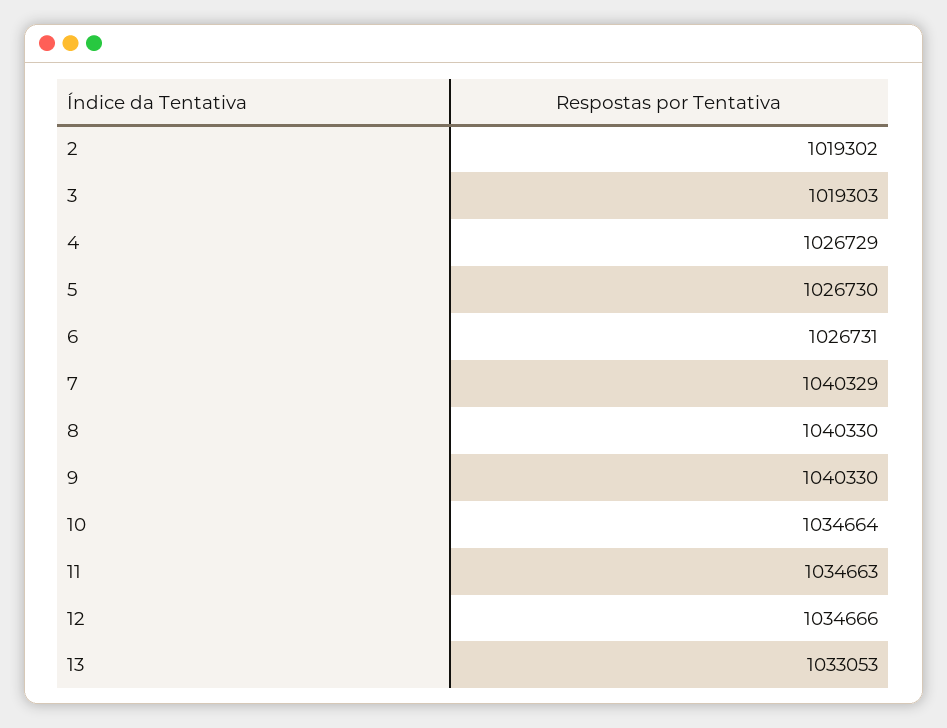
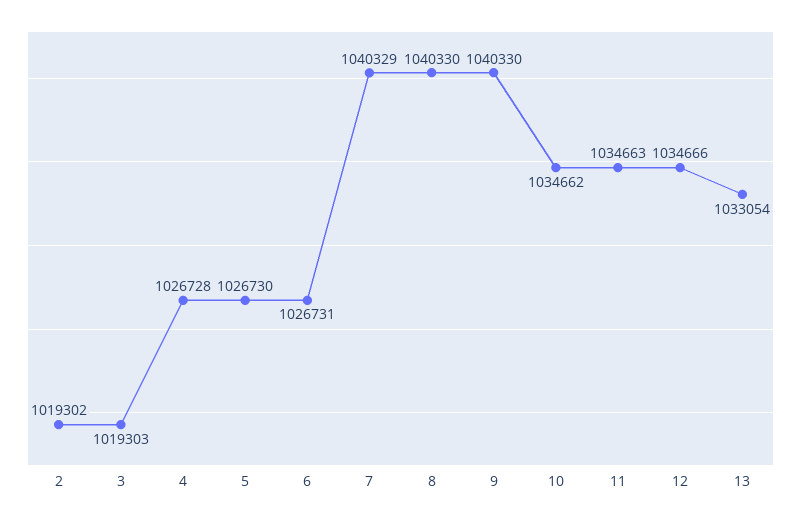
4: 1026729 -> 1026728
10: 1034664 -> 1034662
13: 1033053 -> 1033054

